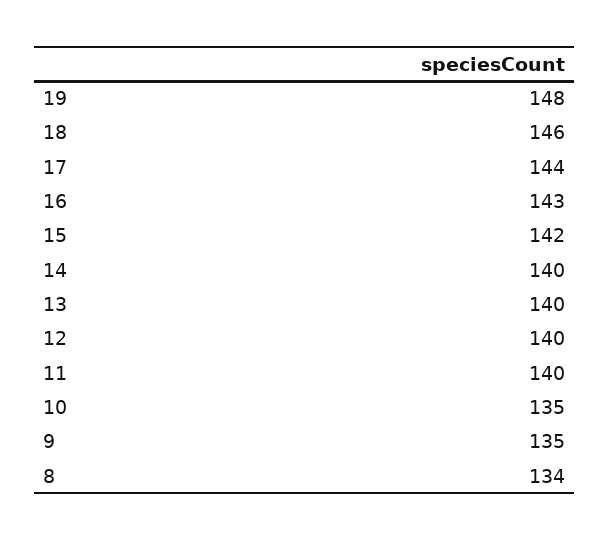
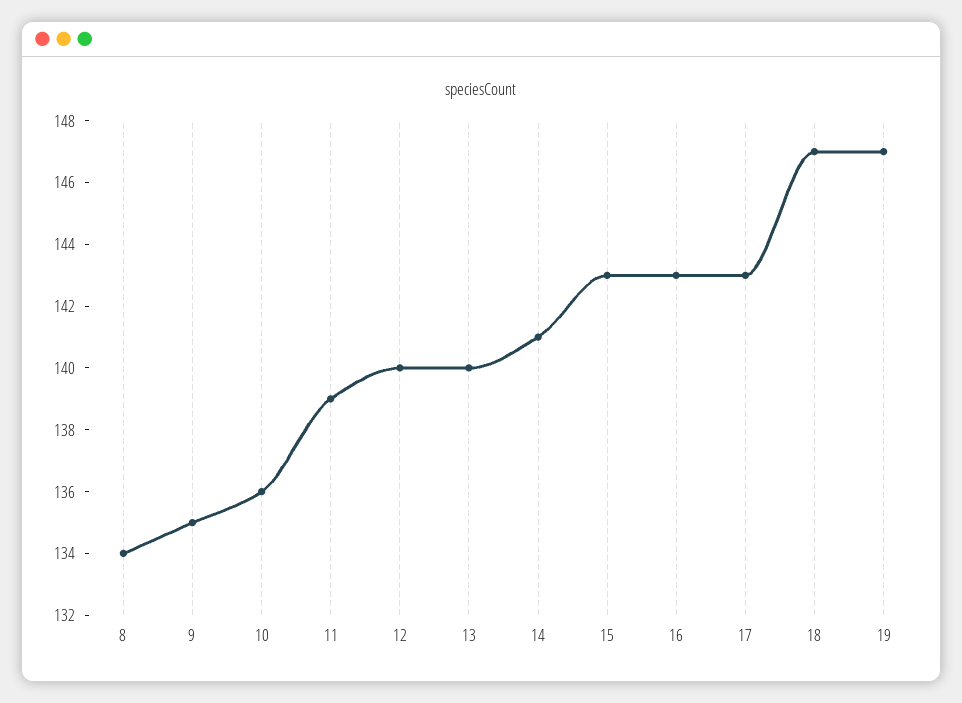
19: 148 -> 147
18: 146 -> 147
17: 144 -> 143
15: 142 -> 143
14: 140 -> 141
11: 140 -> 139
10: 135 -> 136

